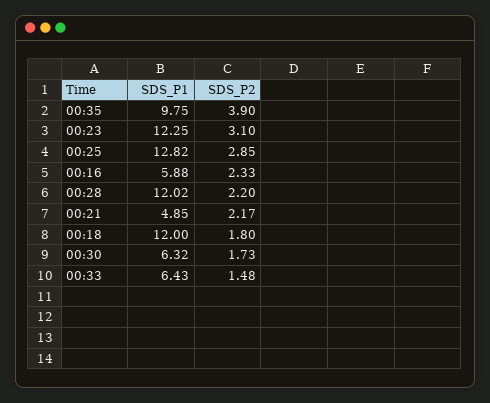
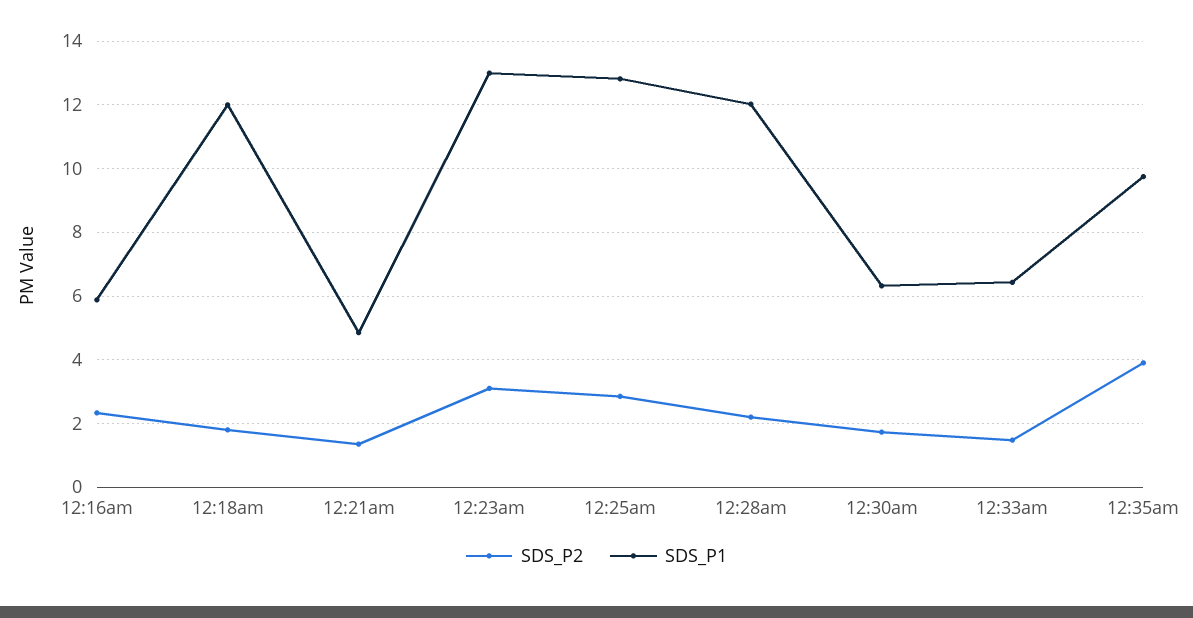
SDS_P1, 00:23: 12.25 -> 13
SDS_P2, 00:21: 2.17 -> 1.4

